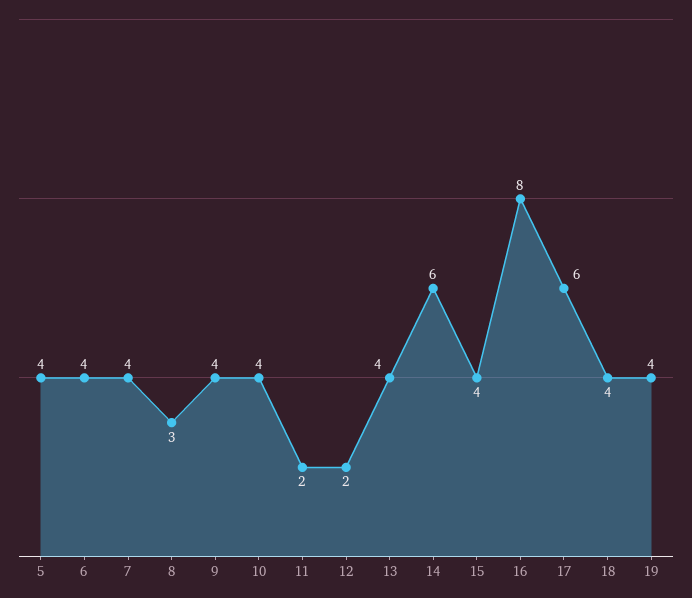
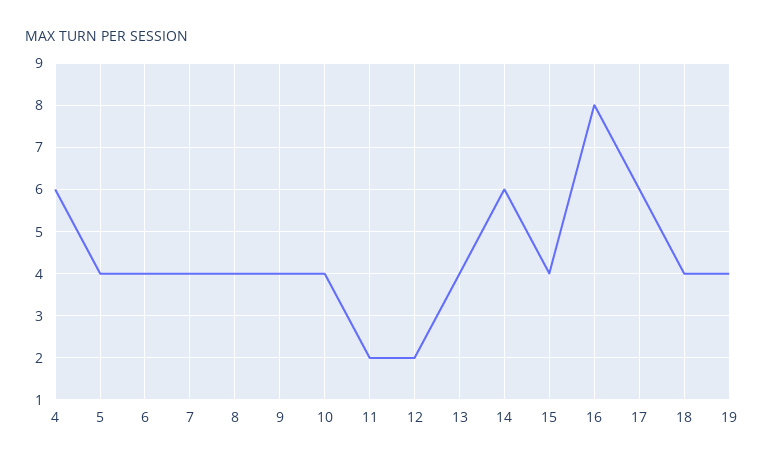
8: 3 -> 4
4: none -> 6

